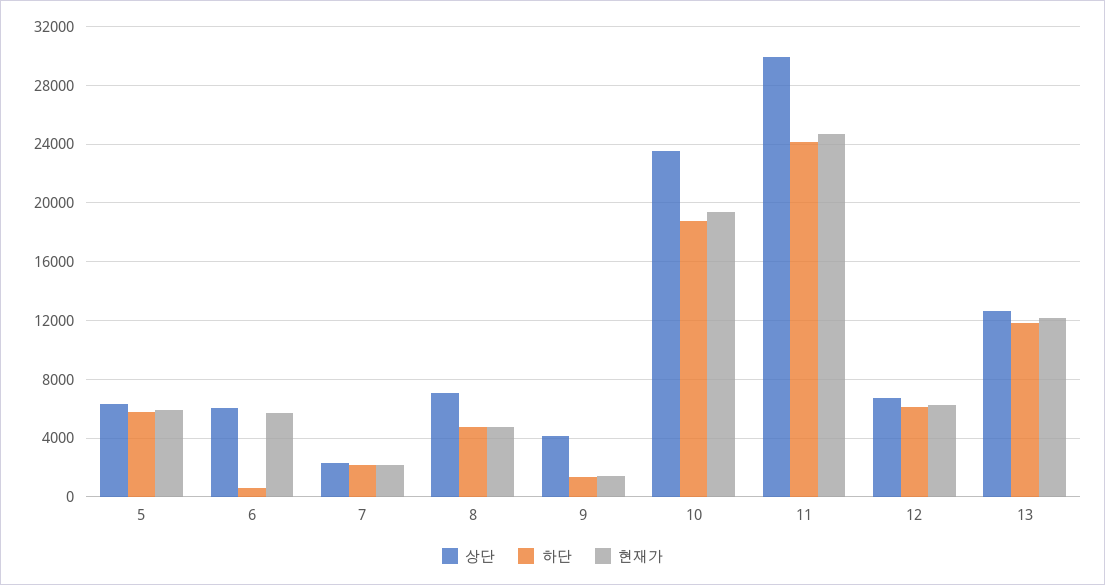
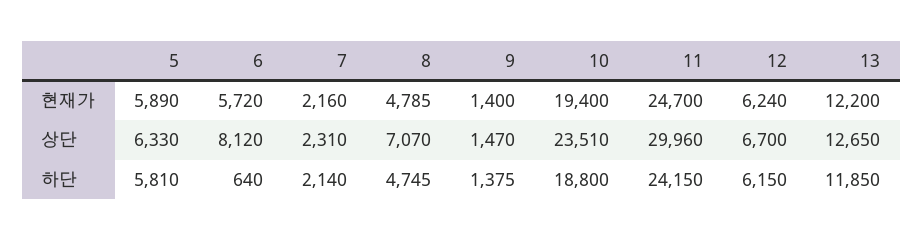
상단, 6: 6000 -> 8120
상단, 9: 4000 -> 1470

